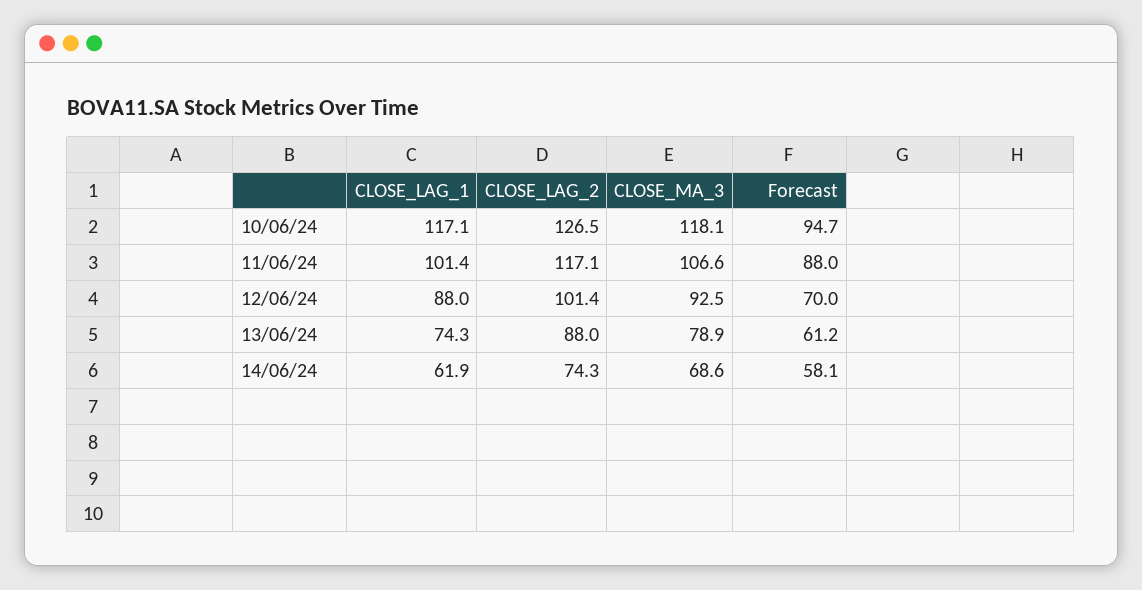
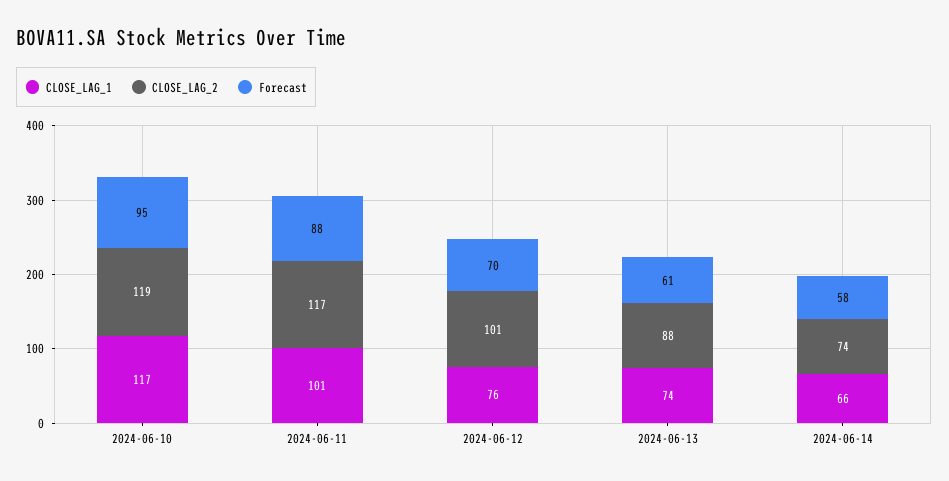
CLOSE_LAG_2, 10/06/24: 126.5 -> 119
CLOSE_MA_3, 10/06/24: 118.1 -> none
CLOSE_MA_3, 11/06/24: 106.6 -> none
CLOSE_LAG_1, 12/06/24: 88 -> 76
CLOSE_MA_3, 12/06/24: 92.5 -> none
CLOSE_MA_3, 13/06/24: 78.9 -> none
CLOSE_LAG_1, 14/06/24: 61.9 -> 66
CLOSE_MA_3, 14/06/24: 68.6 -> none

